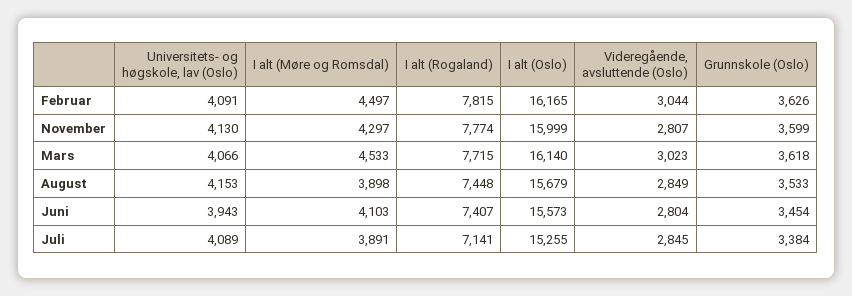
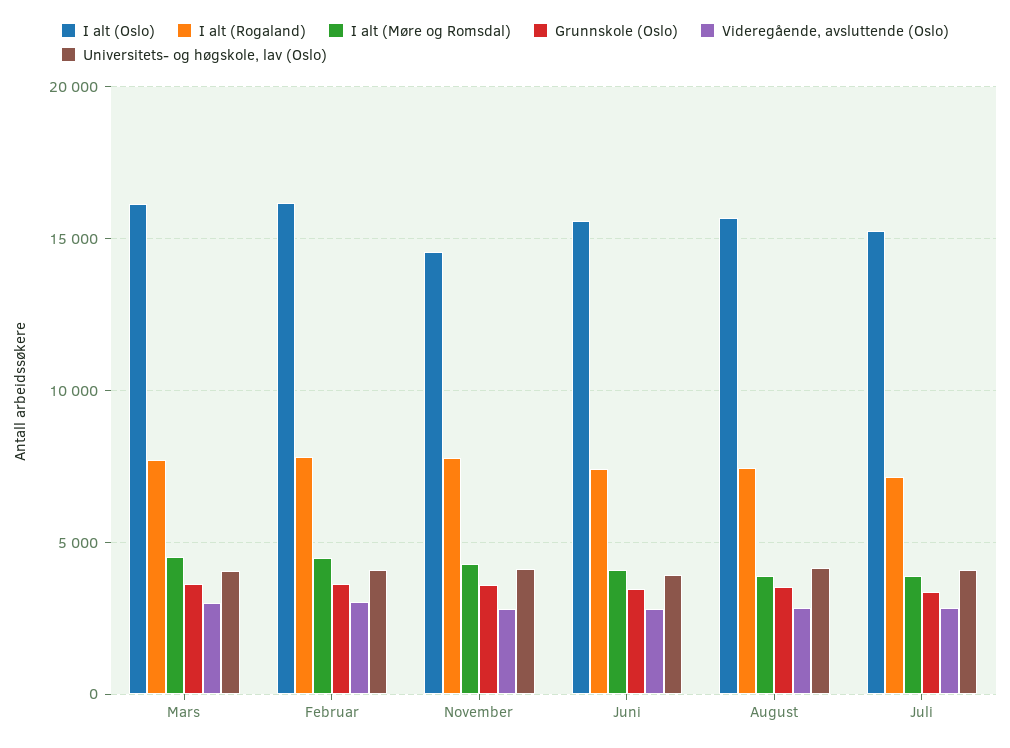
I alt (Oslo), November: 15999 -> 14500

